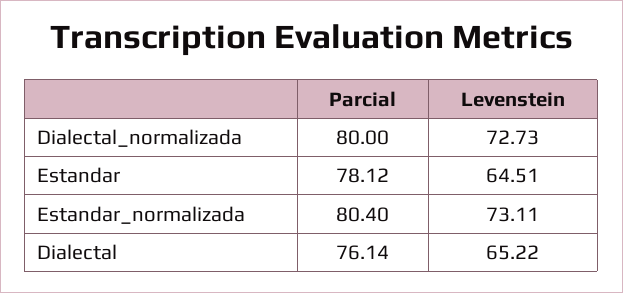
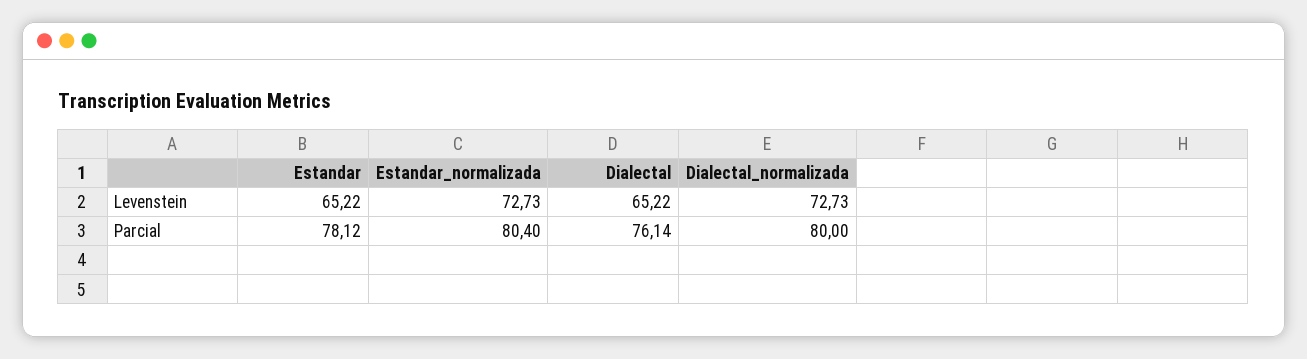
Levenstein, Estandar: 64.51 -> 65.22
Levenstein, Estandar_normalizada: 73.11 -> 72.73

